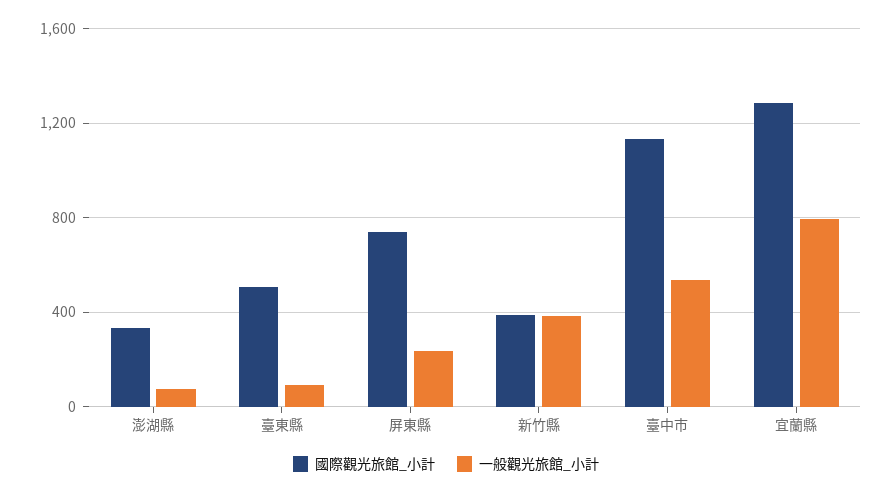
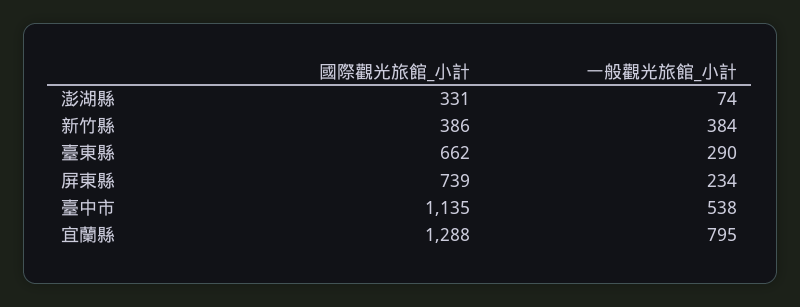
國際觀光旅館_小計, 臺東縣: 500 -> 662
一般觀光旅館_小計, 臺東縣: 100 -> 290

